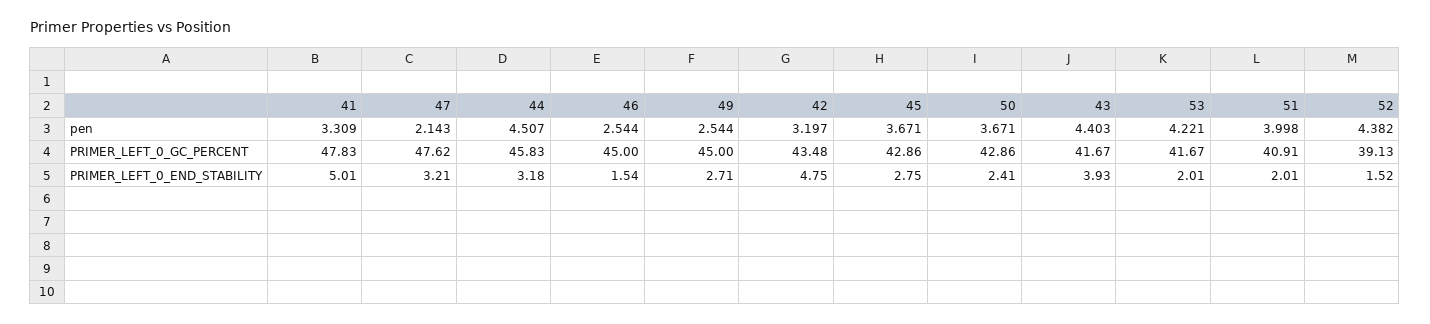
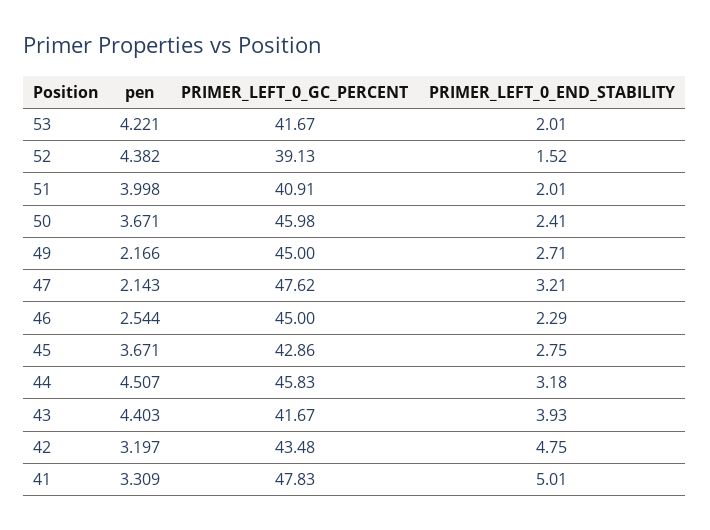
49, pen: 2.544 -> 2.166
50, PRIMER_LEFT_0_GC_PERCENT: 42.86 -> 45.98
46, PRIMER_LEFT_0_END_STABILITY: 1.54 -> 2.29

